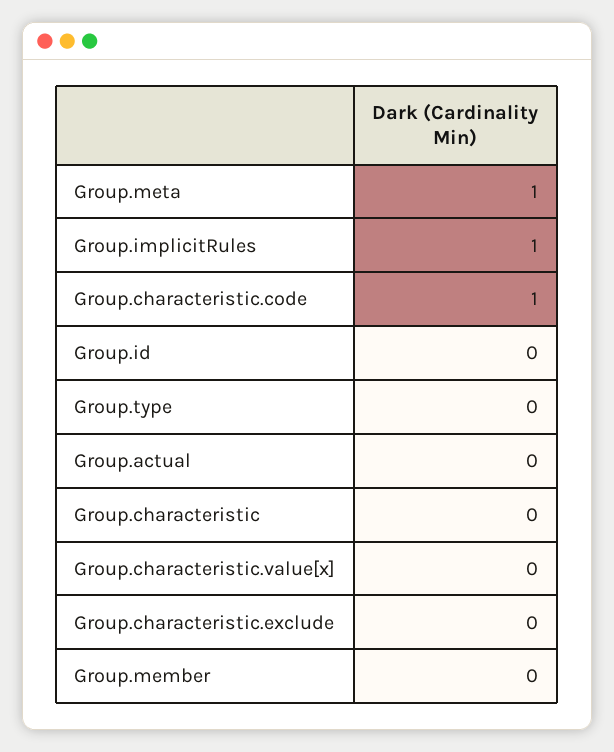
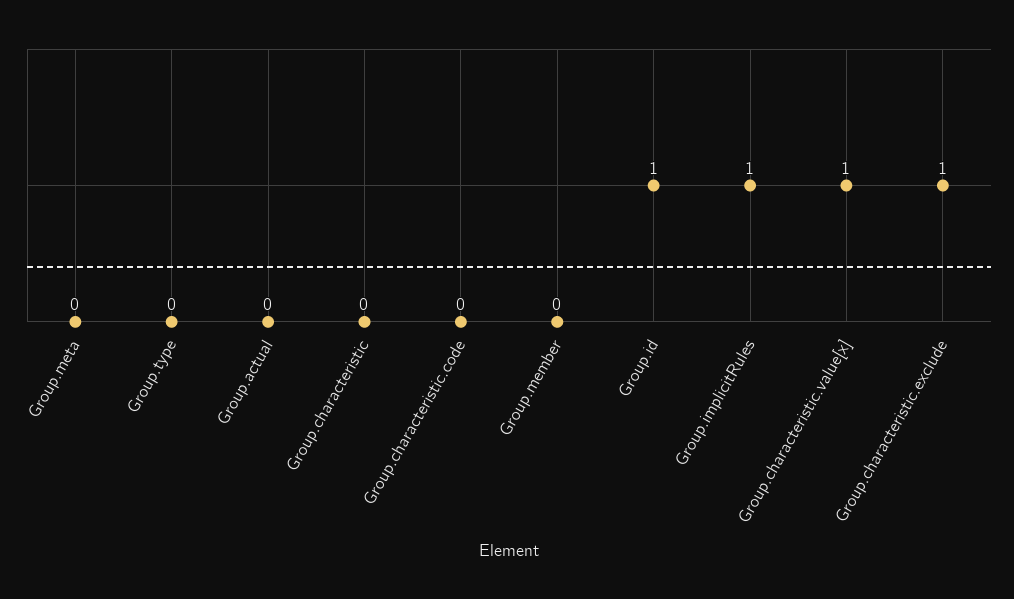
Group.meta: 1 -> 0
Group.characteristic.code: 1 -> 0
Group.id: 0 -> 1
Group.characteristic.value[x]: 0 -> 1
Group.characteristic.exclude: 0 -> 1

